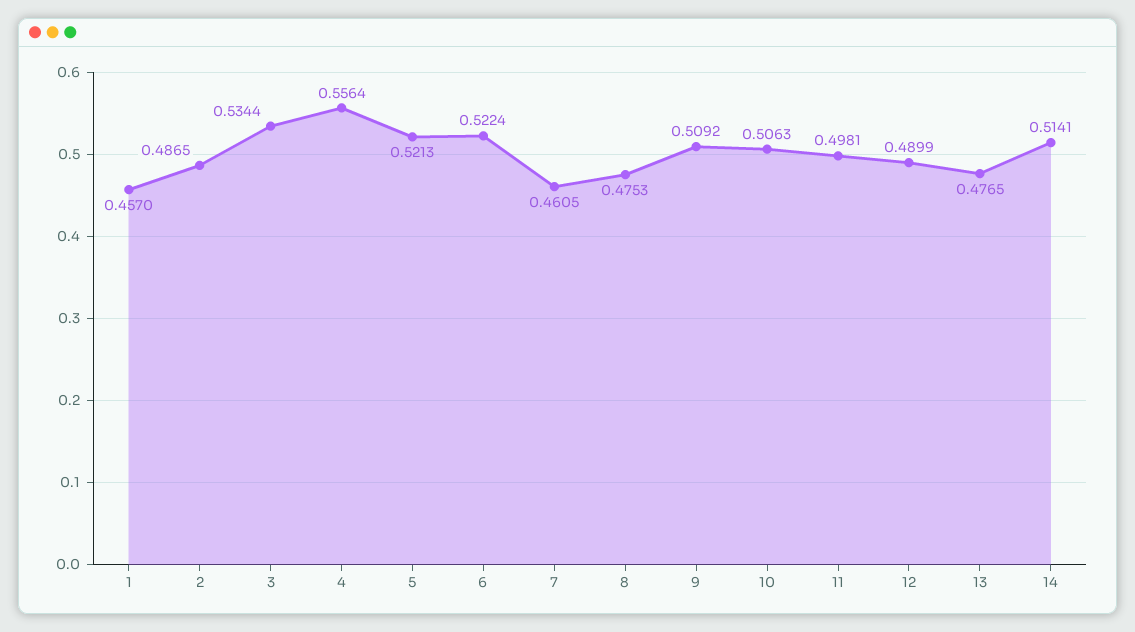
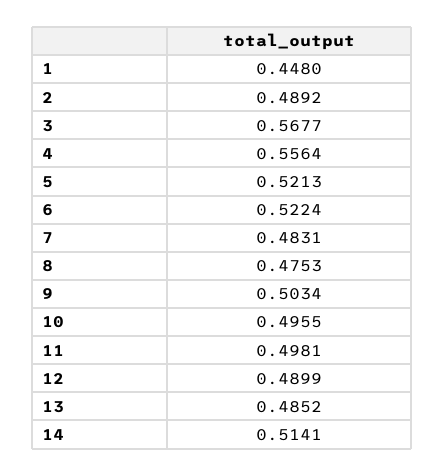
1: 0.457 -> 0.448
2: 0.4865 -> 0.4892
3: 0.5344 -> 0.5677
7: 0.4605 -> 0.4831
9: 0.5092 -> 0.5034
10: 0.5063 -> 0.4955
13: 0.4765 -> 0.4852

